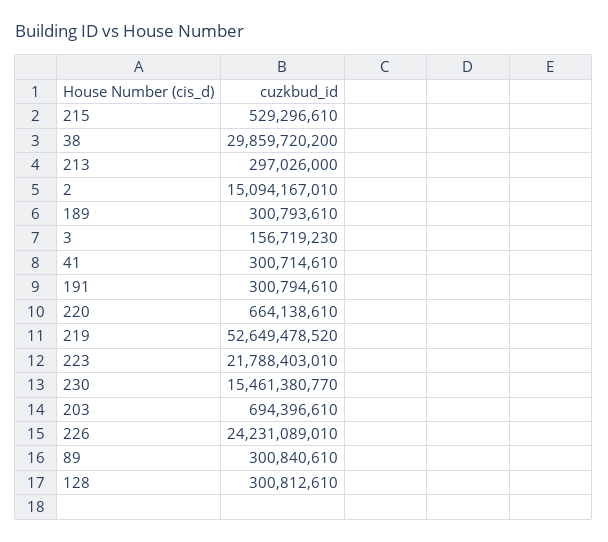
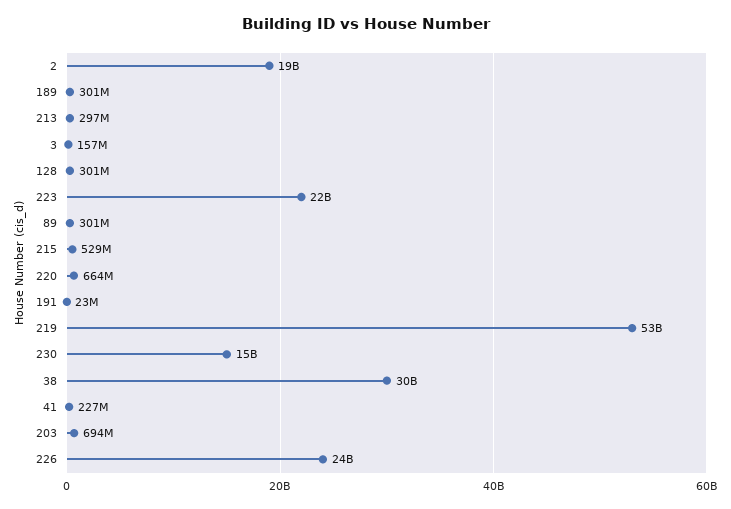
2: 15094167010 -> 19000000000
41: 300714610 -> 227000000
191: 300794610 -> 23000000

